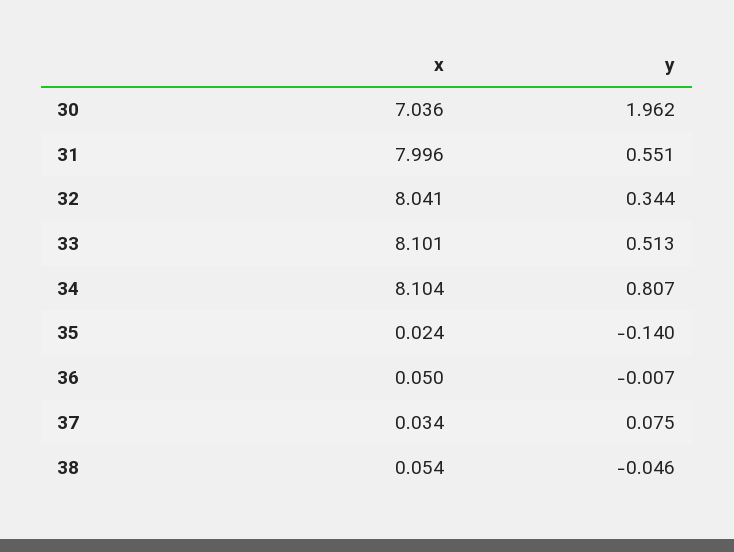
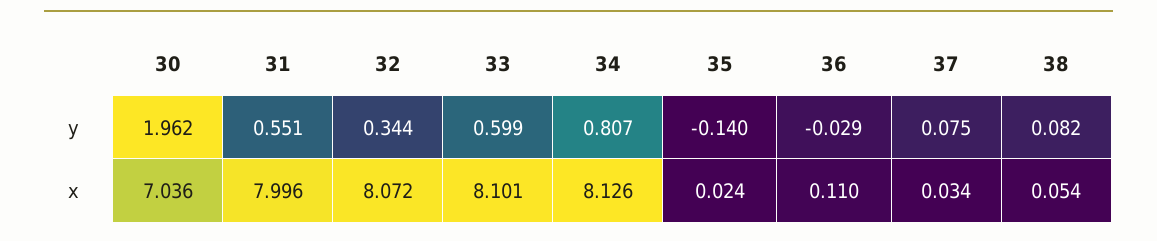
x, 32: 8.041 -> 8.072
y, 33: 0.513 -> 0.599
x, 34: 8.104 -> 8.126
x, 36: 0.05 -> 0.11
y, 36: -0.007 -> -0.029
y, 38: -0.046 -> 0.082

